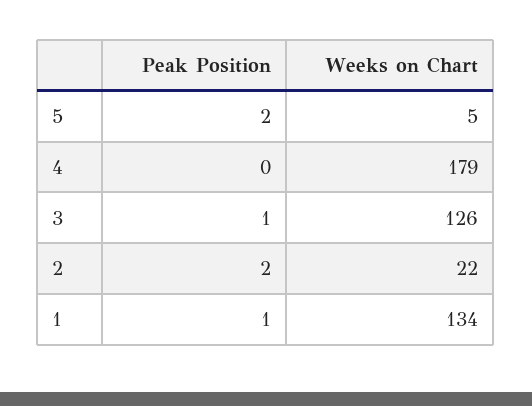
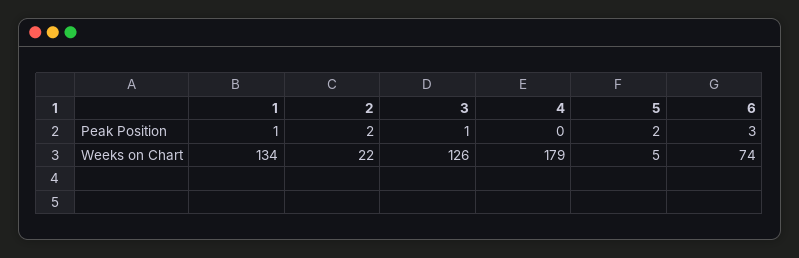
Peak Position, 6: none -> 3
Weeks on Chart, 6: none -> 74

